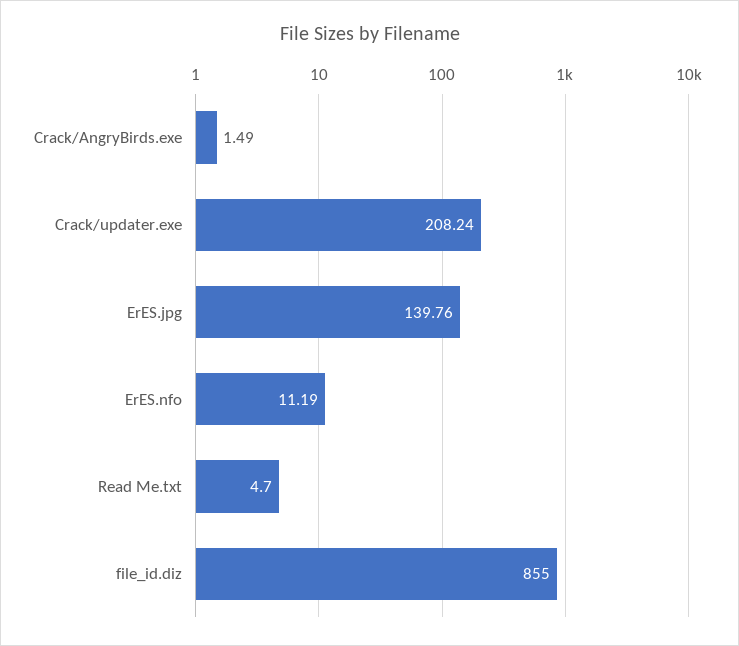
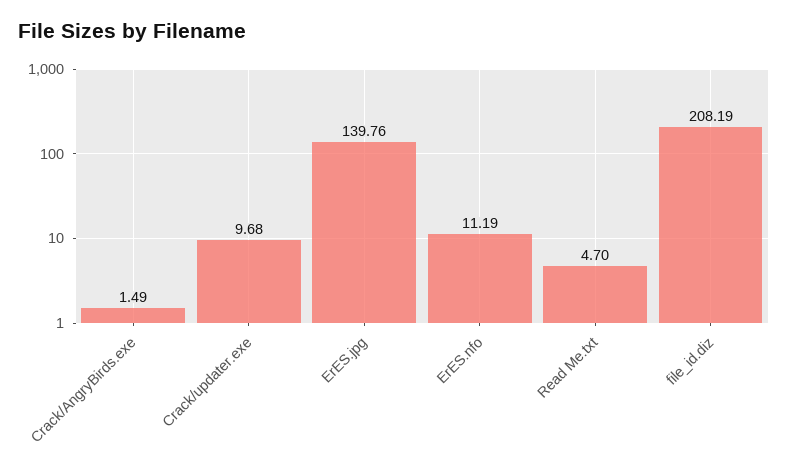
Crack/updater.exe: 208.24 -> 9.68
file_id.diz: 855 -> 208.19

